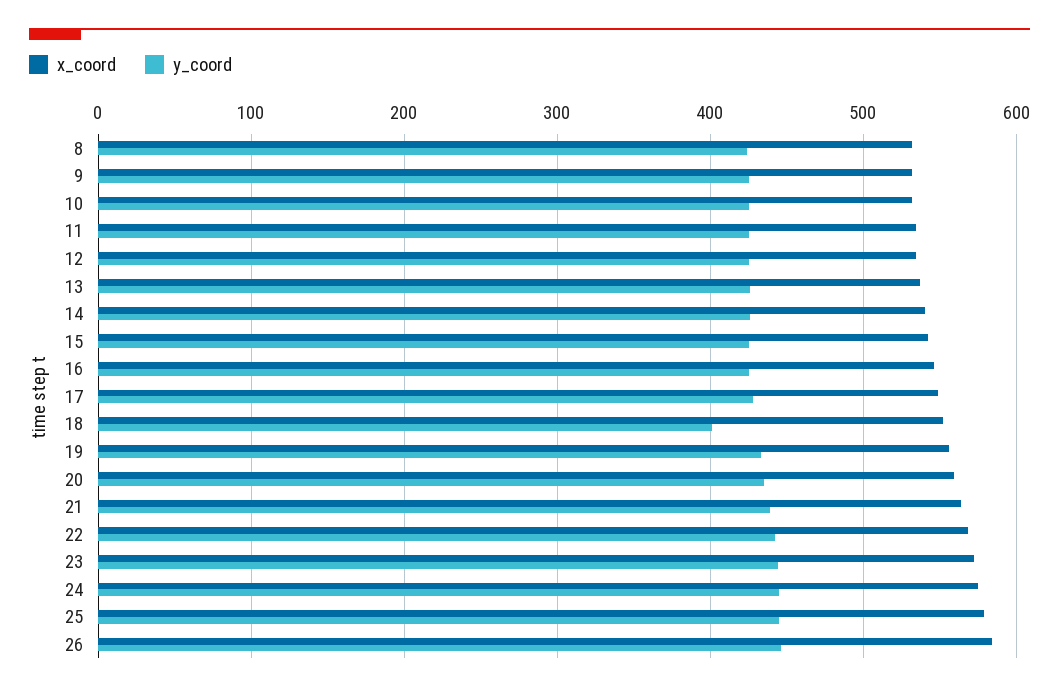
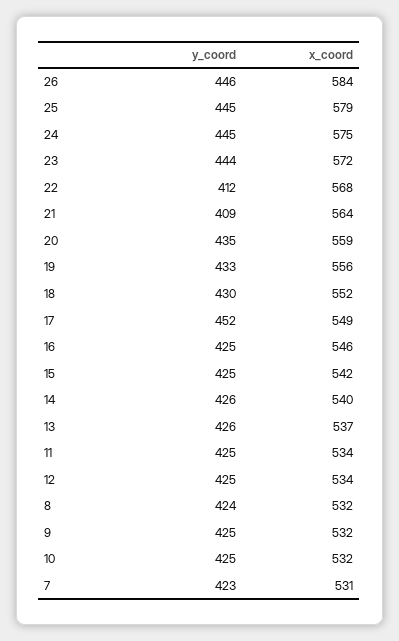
y_coord, 17: 430 -> 452
y_coord, 18: 400 -> 430
y_coord, 21: 440 -> 409
y_coord, 22: 440 -> 412
y_coord, 7: none -> 423
x_coord, 7: none -> 531

